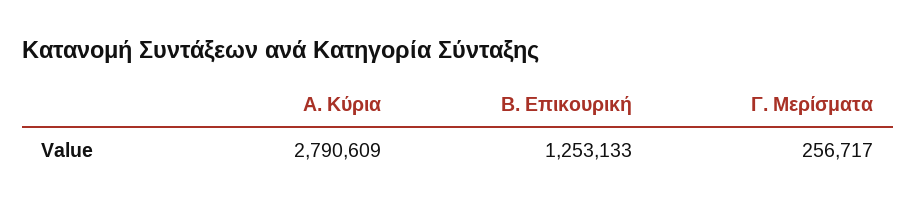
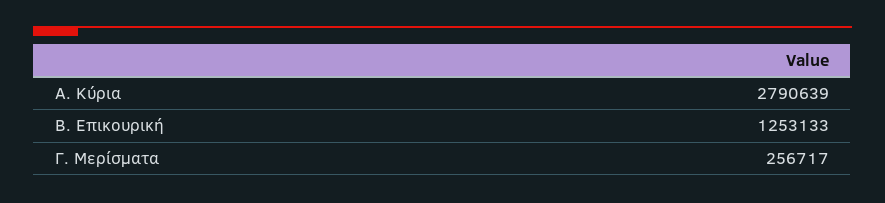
Α. Κύρια: 2790609 -> 2790639

